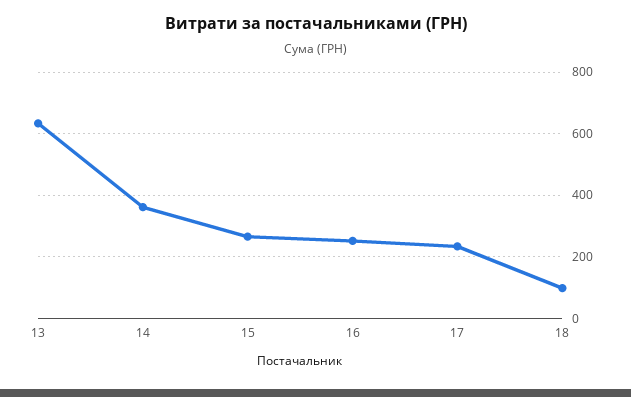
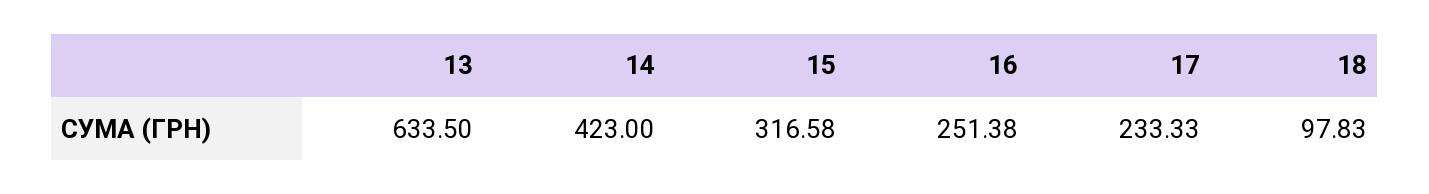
14: 360 -> 423
15: 260 -> 316.58

